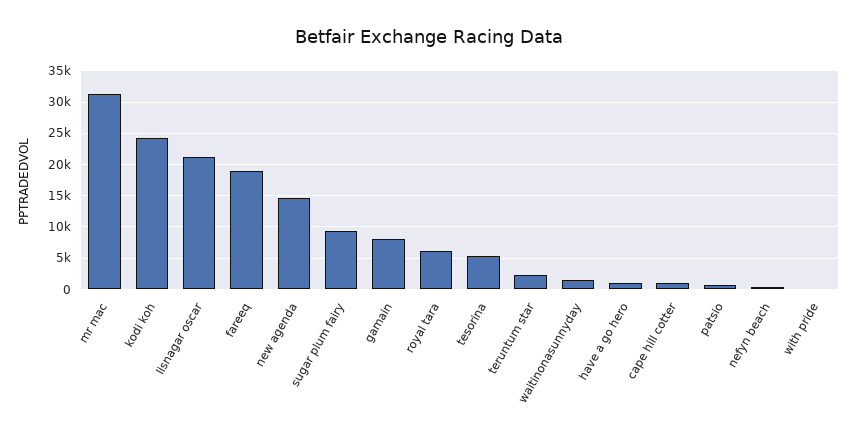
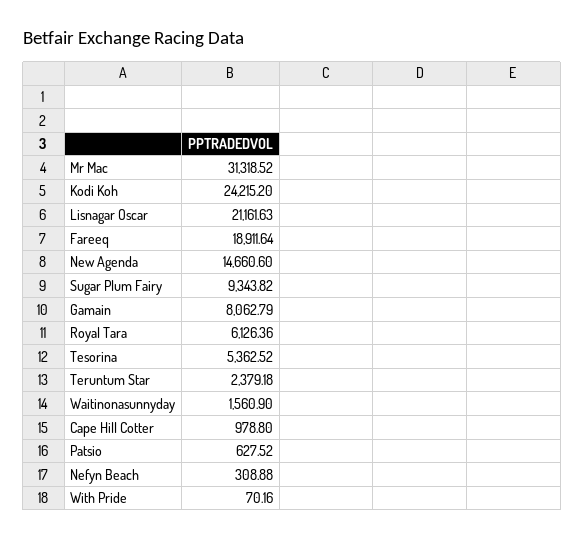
have a go hero: 1000 -> none

